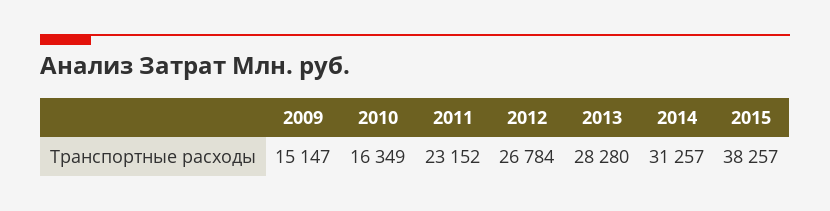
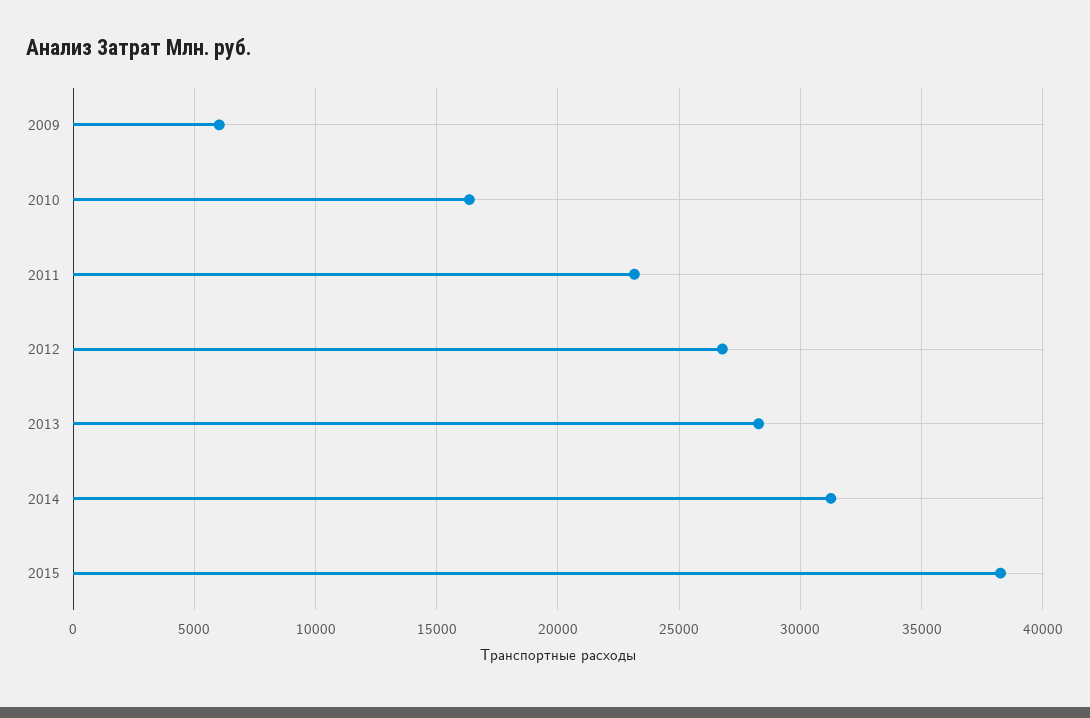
2009: 15147 -> 6000

